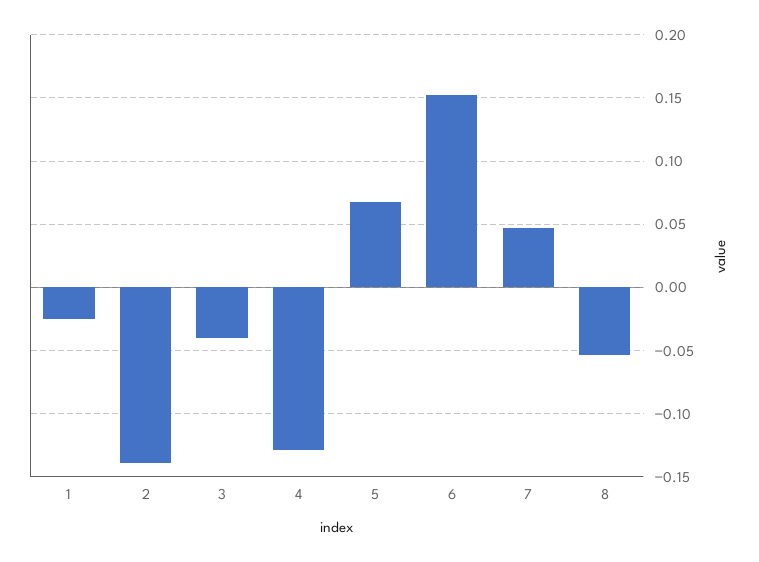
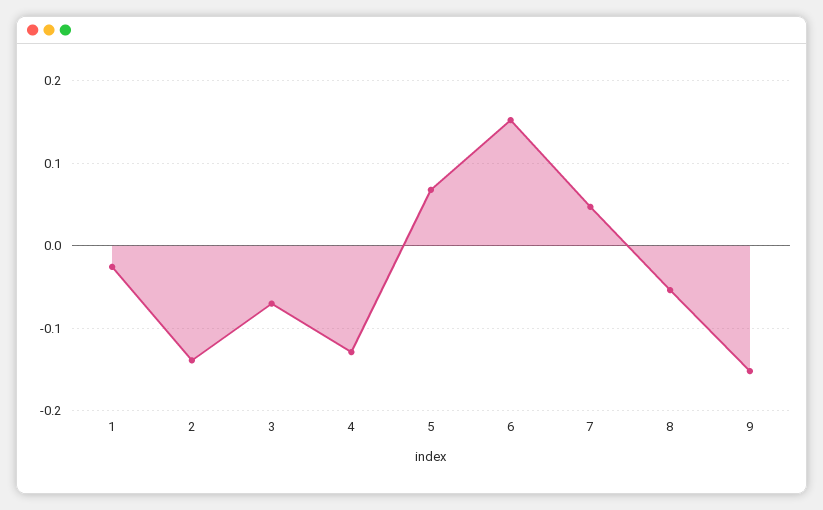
3: -0.04 -> -0.07
9: none -> -0.15

